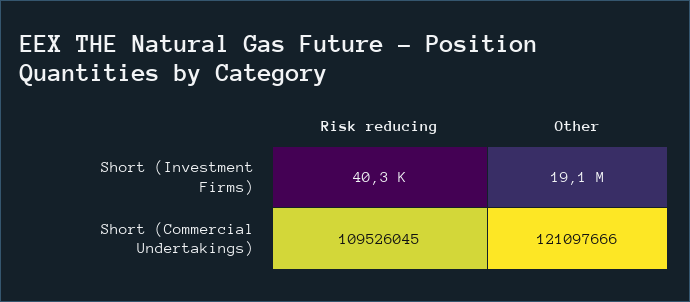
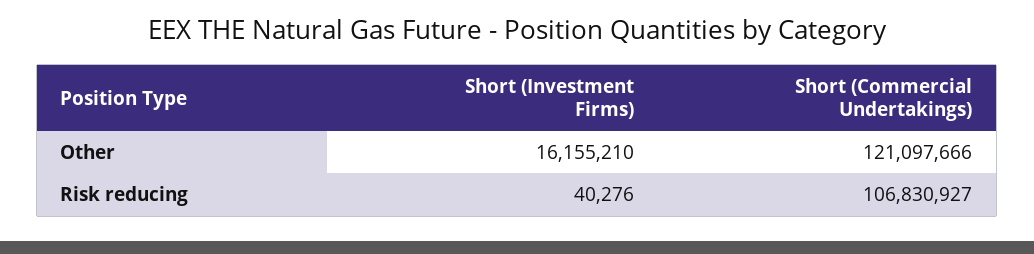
Other, Short (Investment Firms): 19100000 -> 16155210
Risk reducing, Short (Commercial Undertakings): 109526045 -> 106830927

